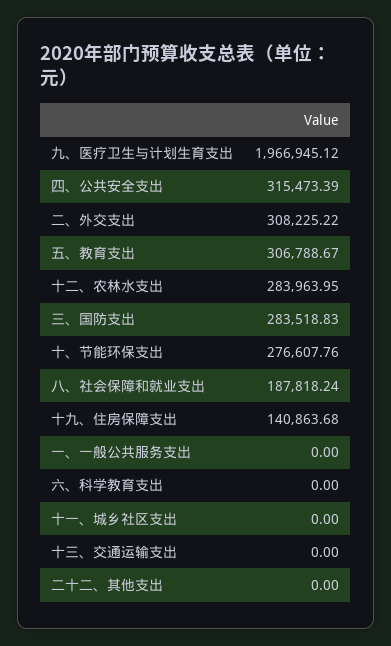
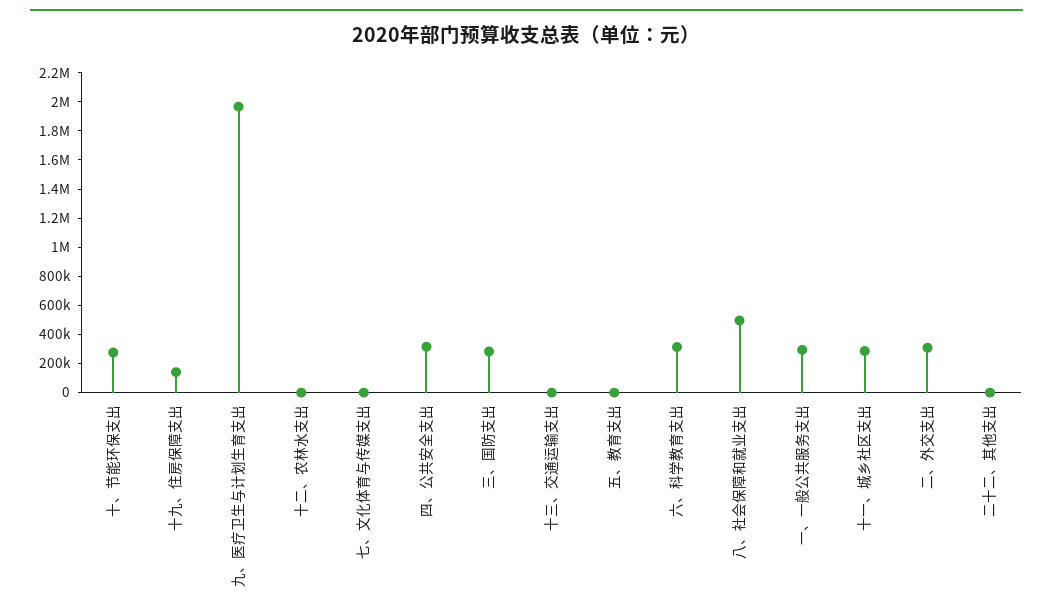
五、教育支出: 306788.67 -> 0
十二、农林水支出: 283963.95 -> 0
八、社会保障和就业支出: 187818.24 -> 500000
一、一般公共服务支出: 0 -> 300000
六、科学教育支出: 0 -> 300000
十一、城乡社区支出: 0 -> 300000
七、文化体育与传媒支出: none -> 0

